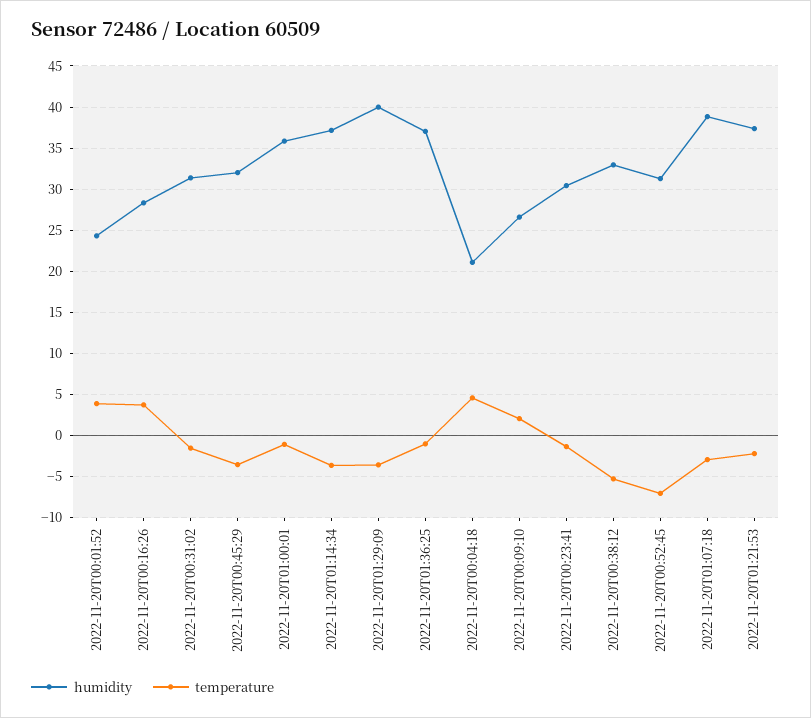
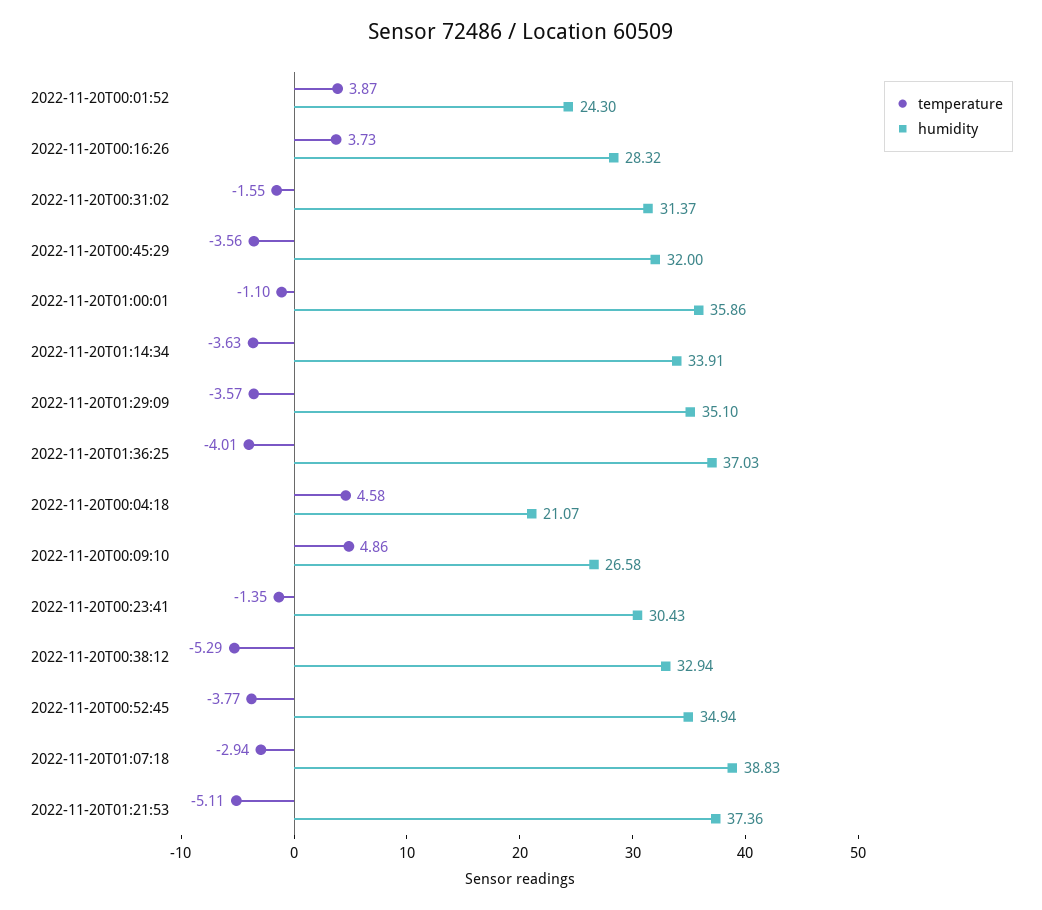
humidity, 2022-11-20T01:14:34: 37 -> 33.91
humidity, 2022-11-20T01:29:09: 40 -> 35.1
temperature, 2022-11-20T01:36:25: -1 -> -4.01
temperature, 2022-11-20T00:09:10: 2 -> 4.86
humidity, 2022-11-20T00:52:45: 31 -> 34.94
temperature, 2022-11-20T00:52:45: -7 -> -3.77
temperature, 2022-11-20T01:21:53: -2 -> -5.11

